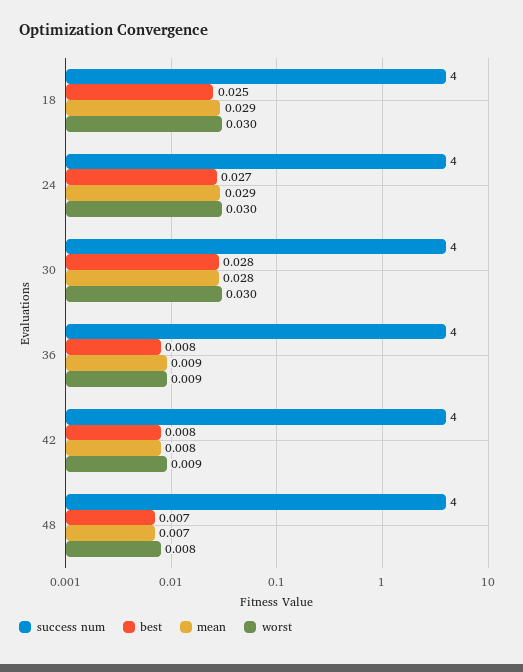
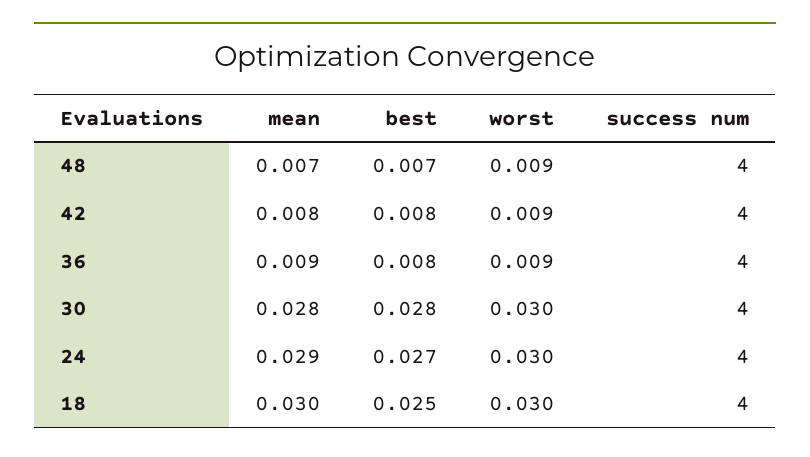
mean, 18: 0.029 -> 0.03
worst, 48: 0.008 -> 0.009

